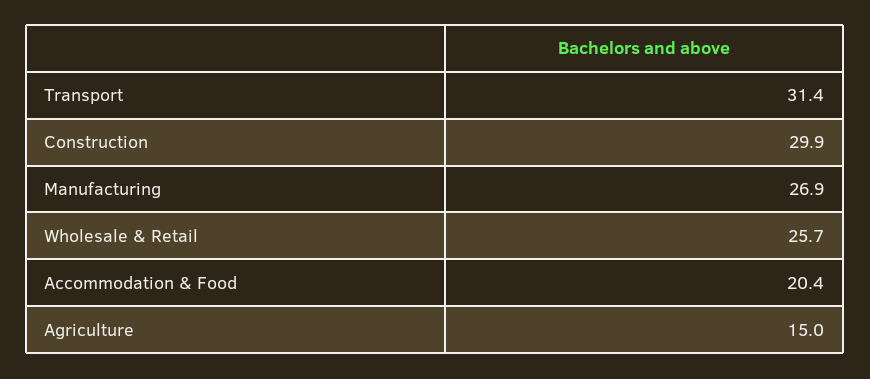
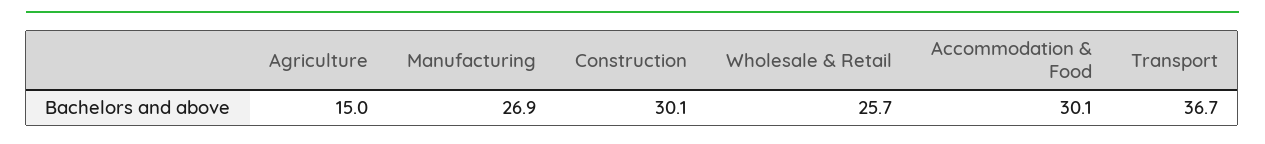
Transport: 31.4 -> 36.7
Construction: 29.9 -> 30.1
Accommodation & Food: 20.4 -> 30.1

